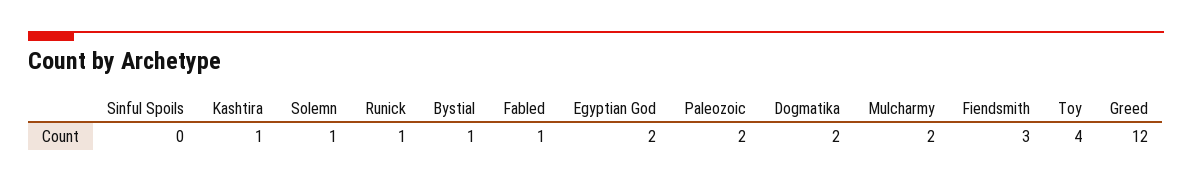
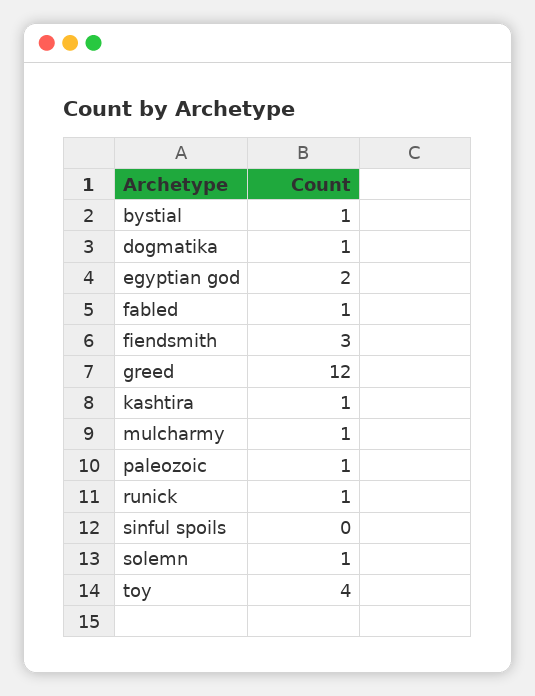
Paleozoic: 2 -> 1
Dogmatika: 2 -> 1
Mulcharmy: 2 -> 1

